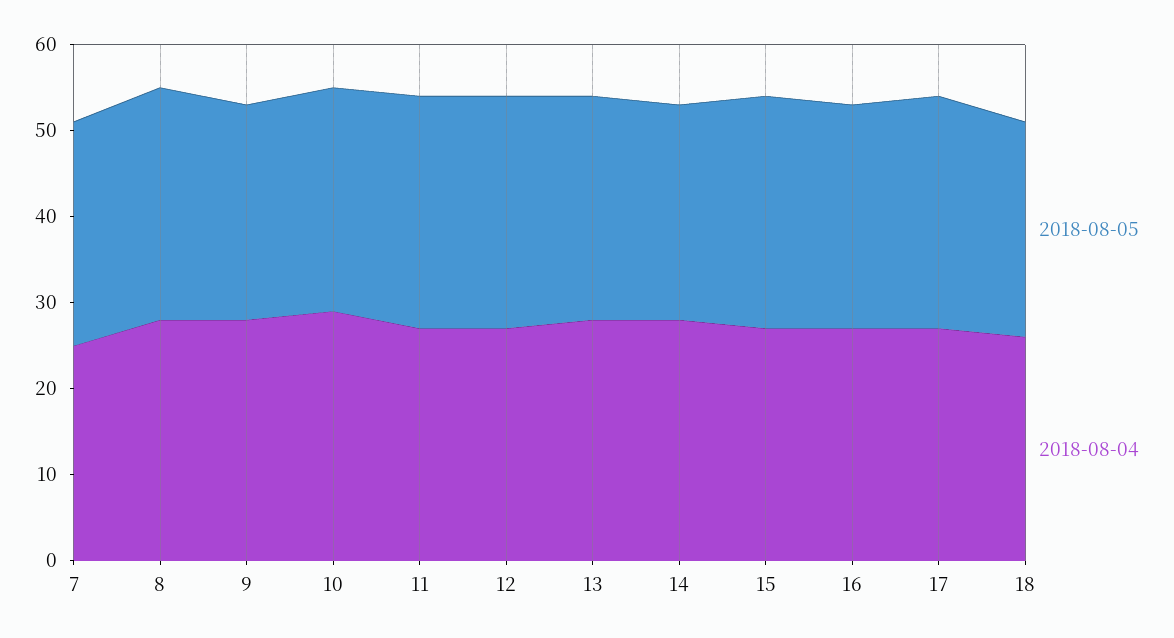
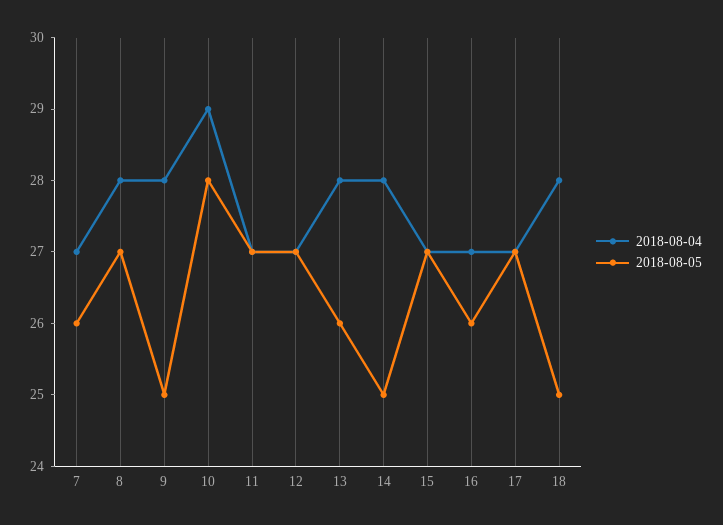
2018-08-04, 7: 25 -> 27
2018-08-05, 10: 26 -> 28
2018-08-04, 18: 26 -> 28

